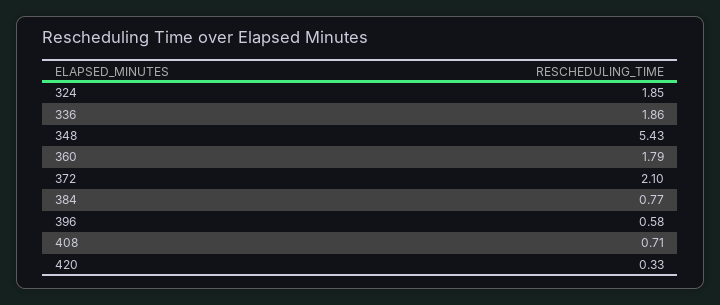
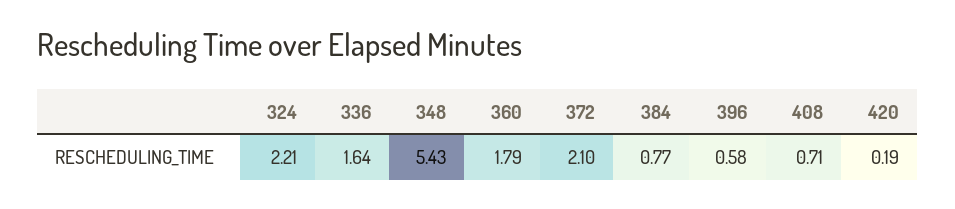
324: 1.85 -> 2.21
336: 1.86 -> 1.64
420: 0.33 -> 0.19

